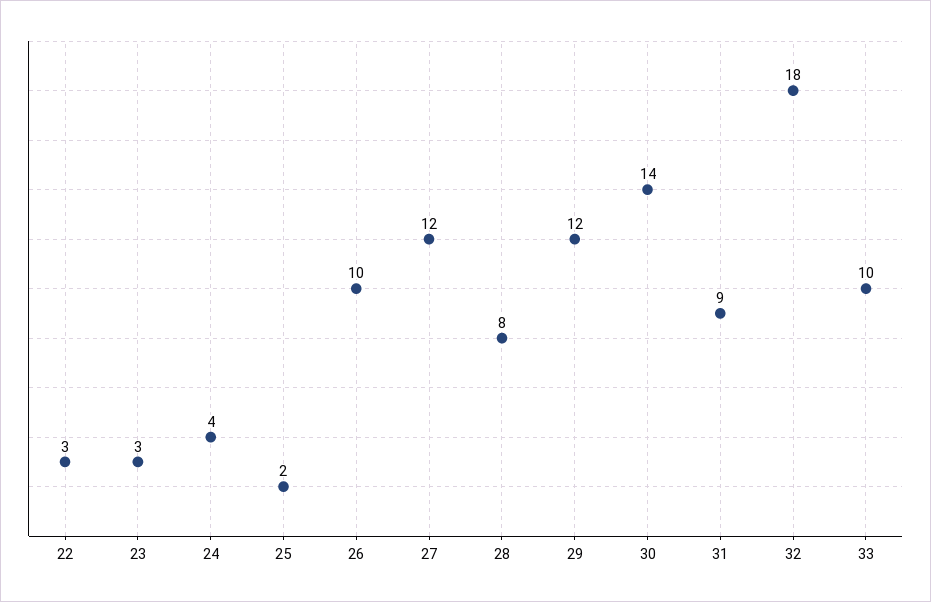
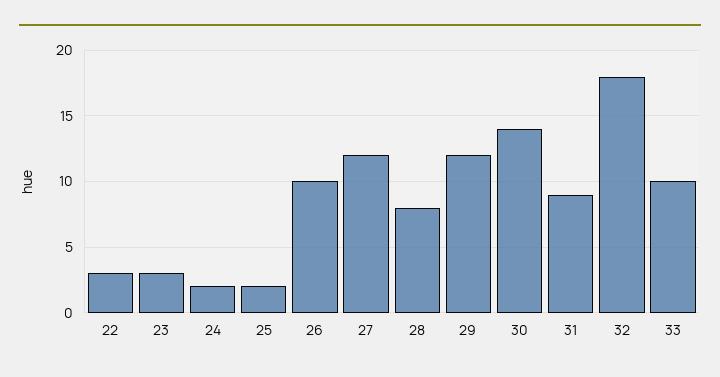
24: 4 -> 2

